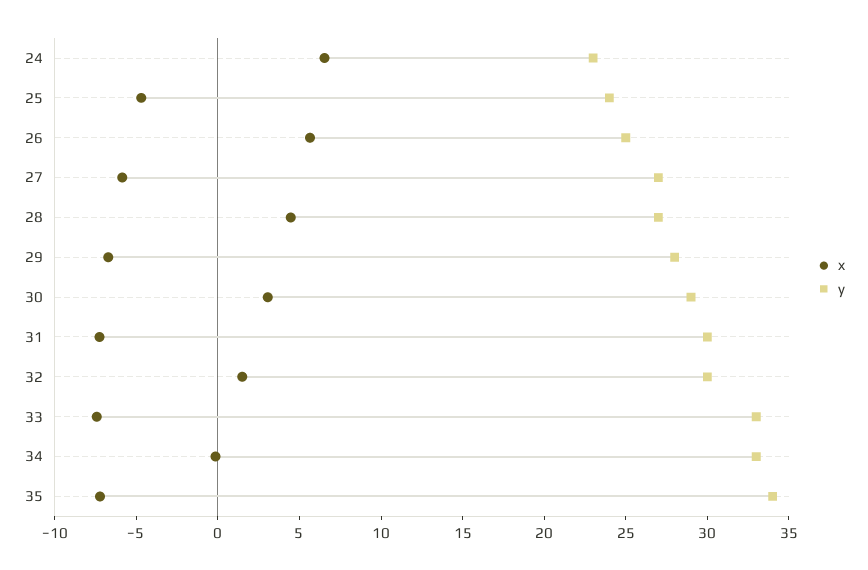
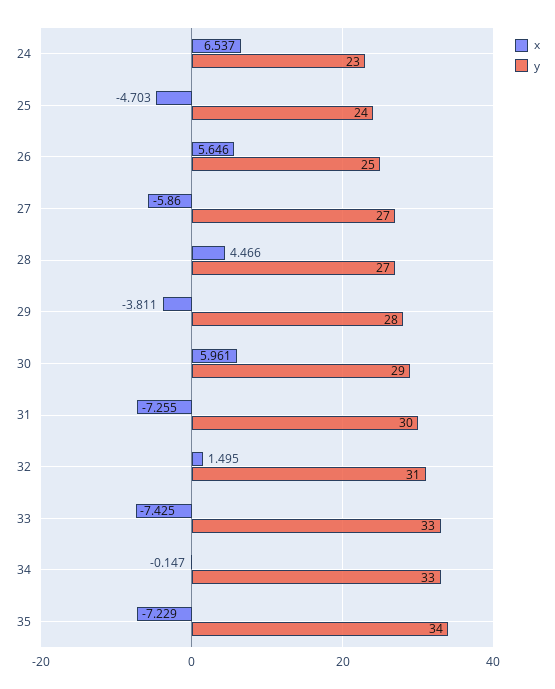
x, 29: -7 -> -3.811
x, 30: 3 -> 5.961
y, 32: 30 -> 31

